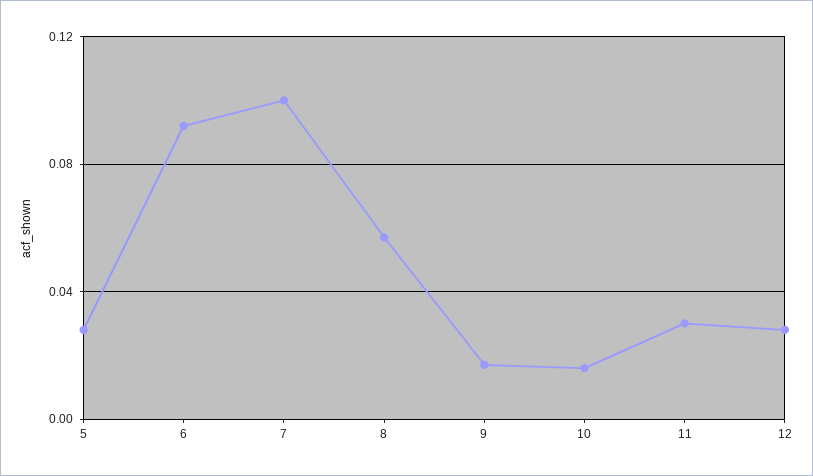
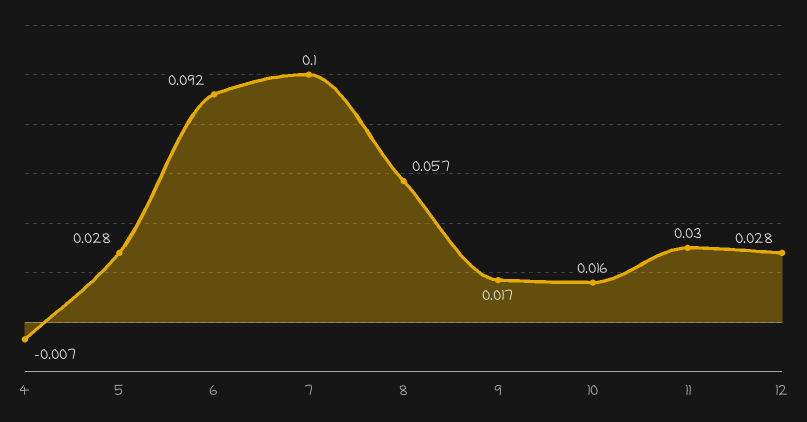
4: none -> -0.007

